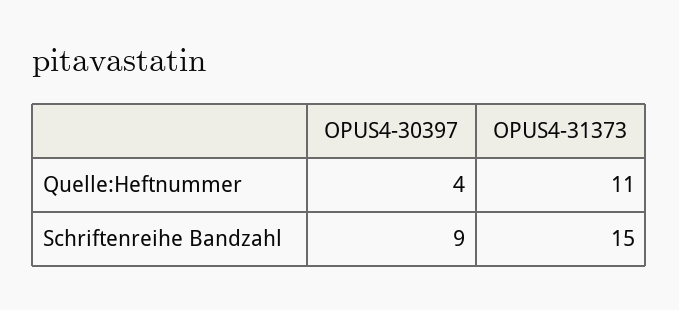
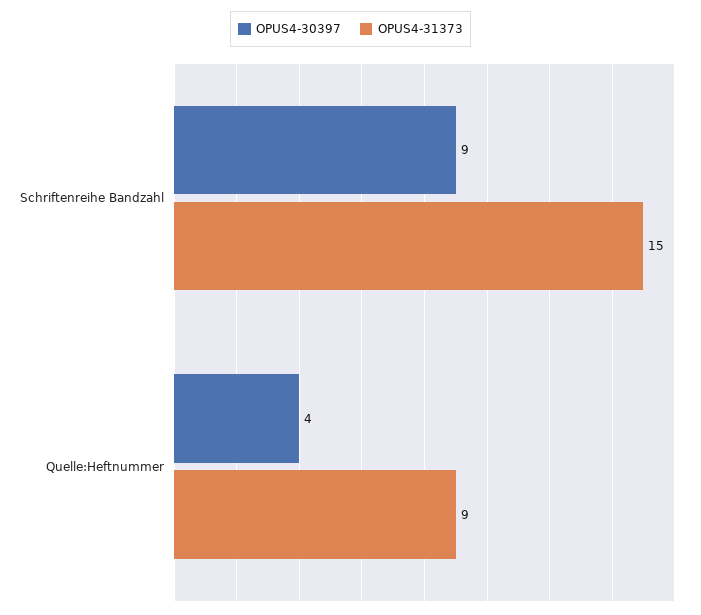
OPUS4-31373, Quelle:Heftnummer: 11 -> 9

